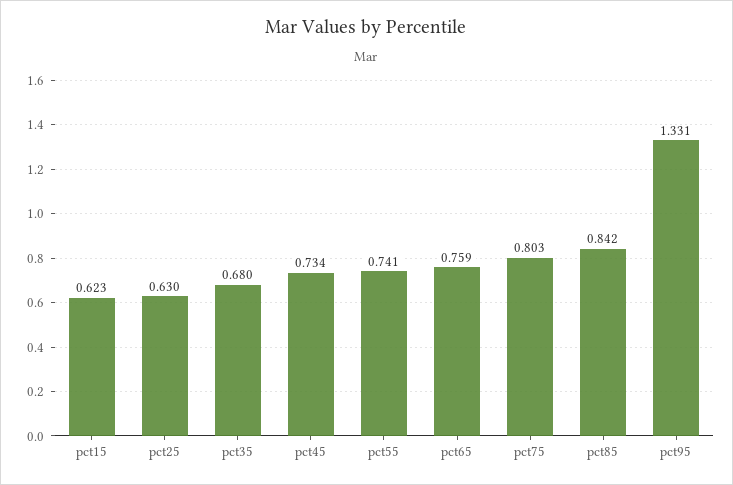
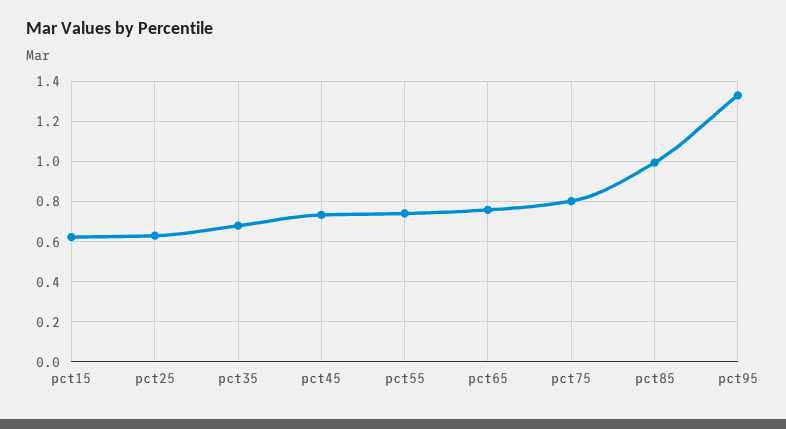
pct85: 0.842 -> 1

